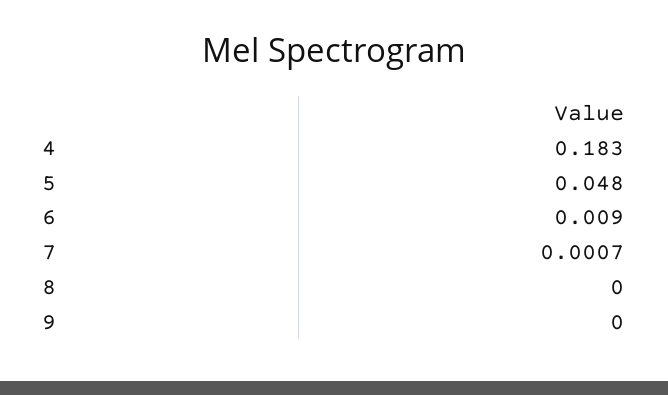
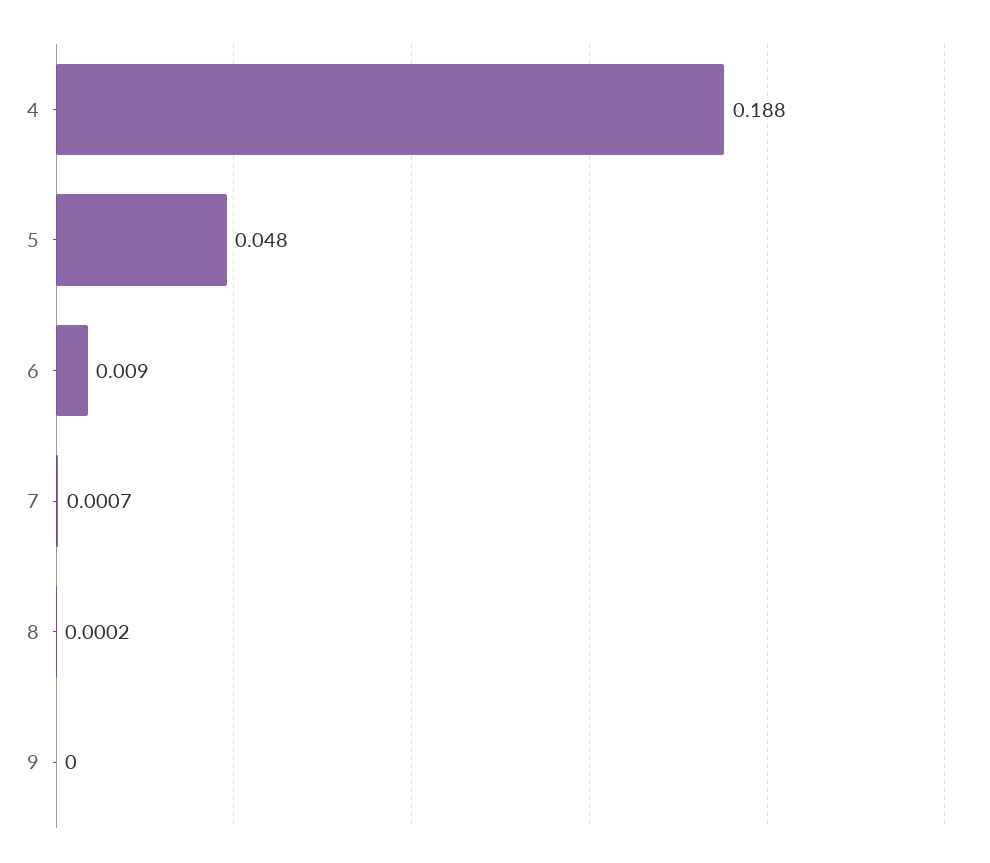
4: 0.183 -> 0.188
8: 0 -> 0.0002

